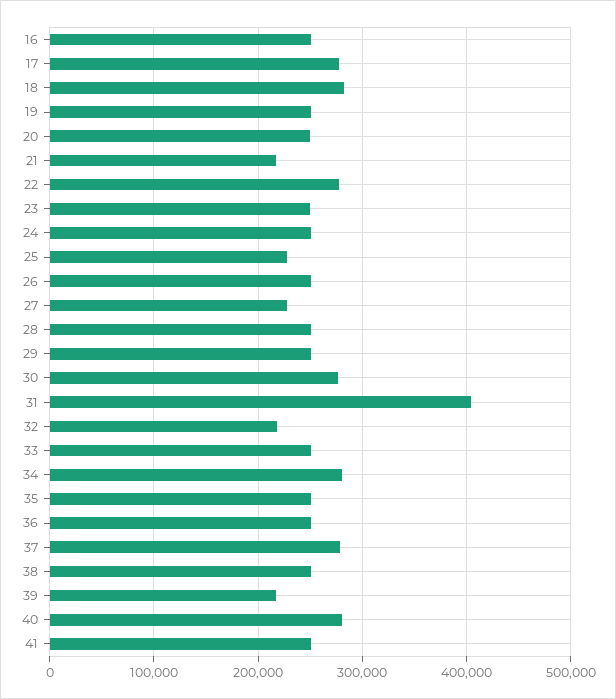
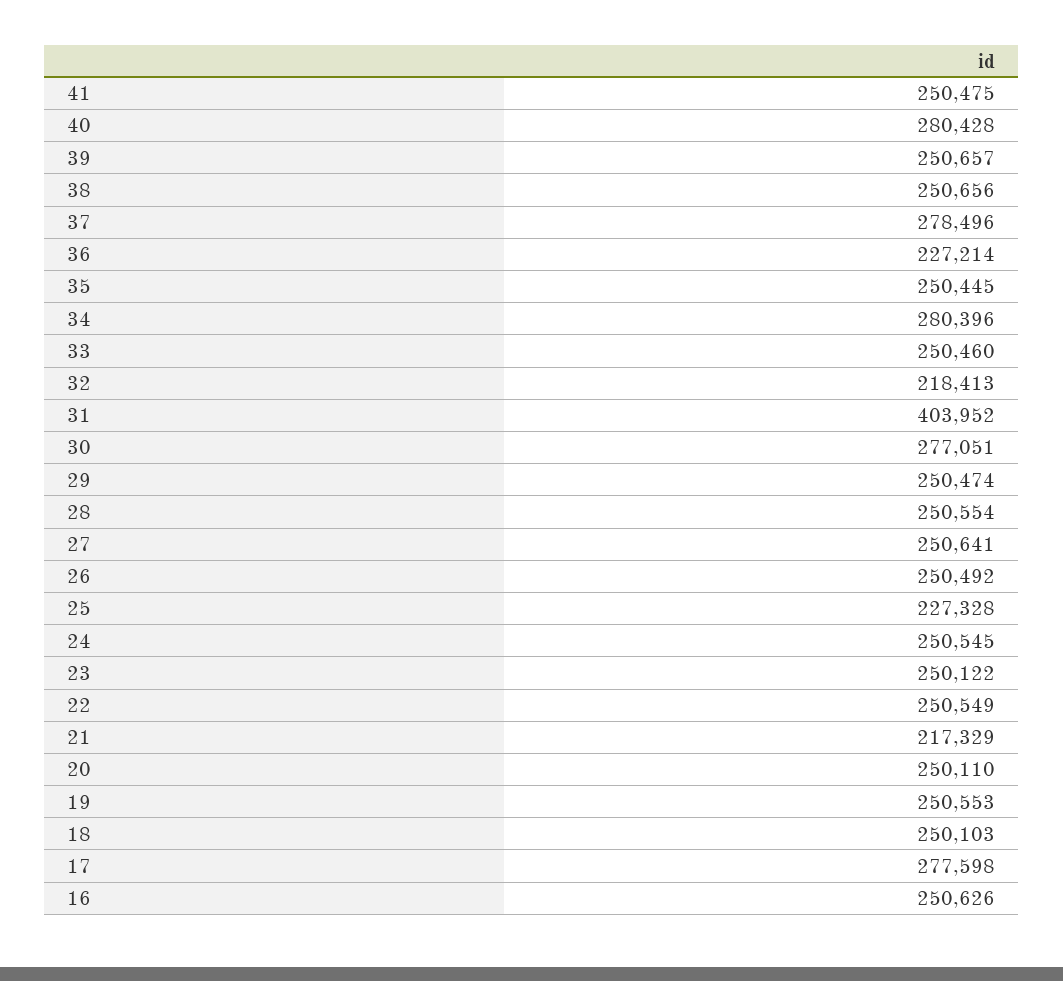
18: 280000 -> 250103
22: 280000 -> 250549
27: 230000 -> 250641
36: 250000 -> 227214
39: 220000 -> 250657

